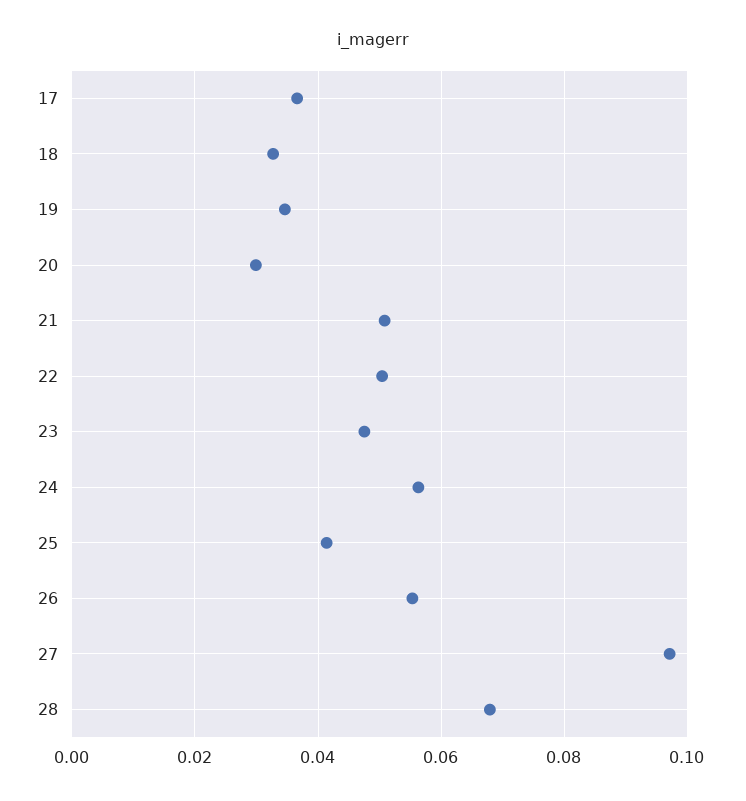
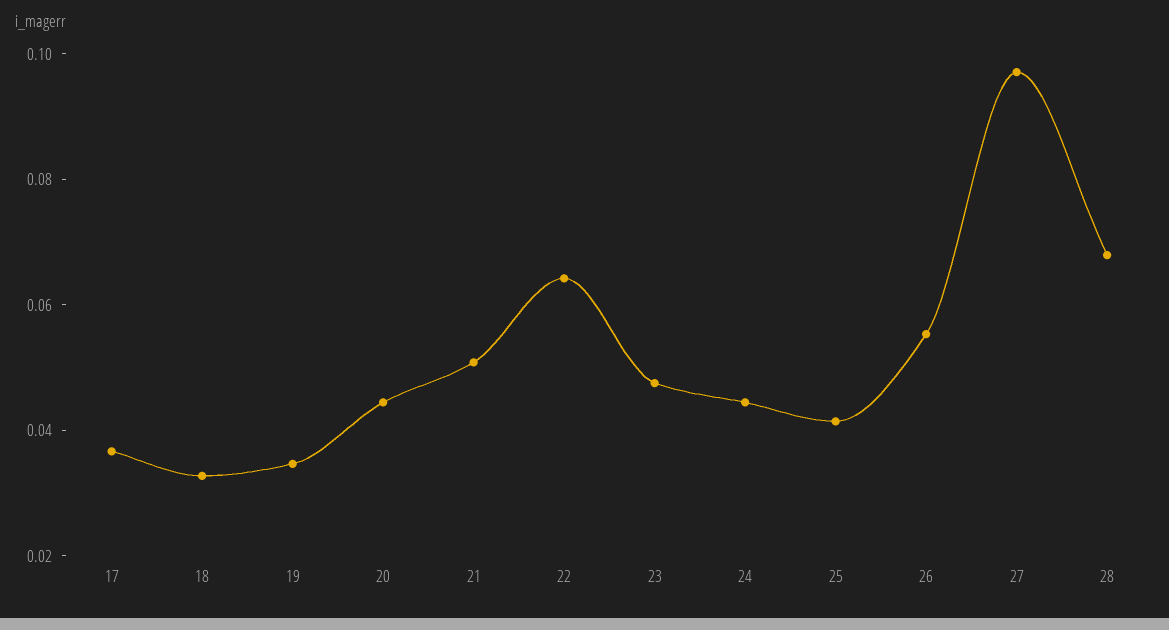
20: 0.03 -> 0.045
22: 0.05 -> 0.065
24: 0.056 -> 0.045

